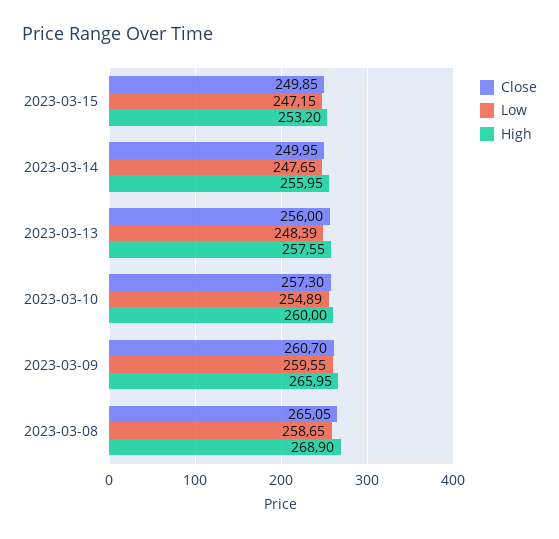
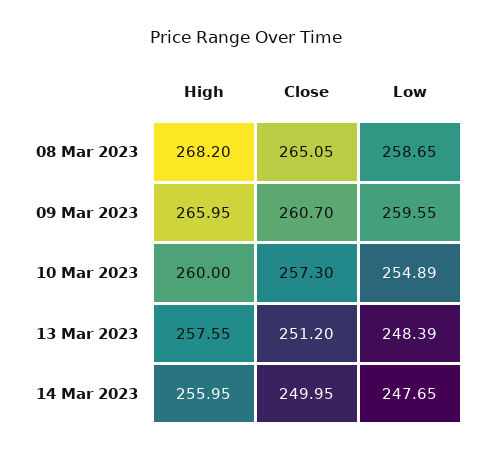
Close, 2023-03-15: 249.85 -> none
Low, 2023-03-15: 247.15 -> none
High, 2023-03-15: 253.2 -> none
Close, 2023-03-13: 256 -> 251.2
High, 2023-03-08: 268.9 -> 268.2

